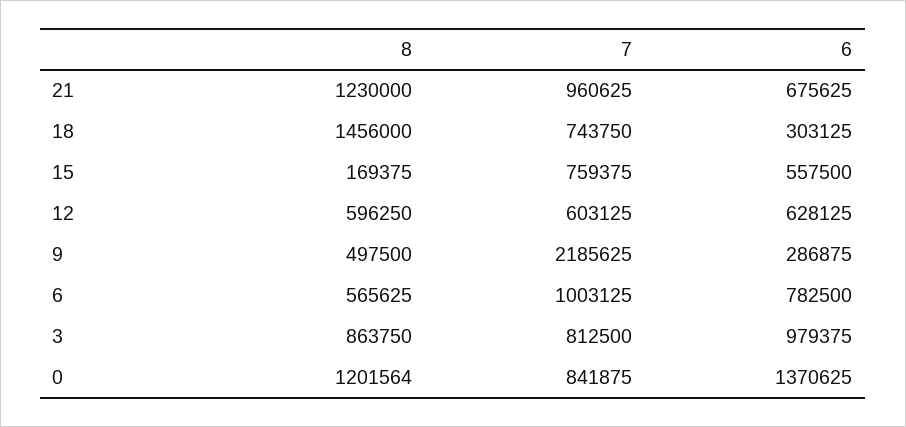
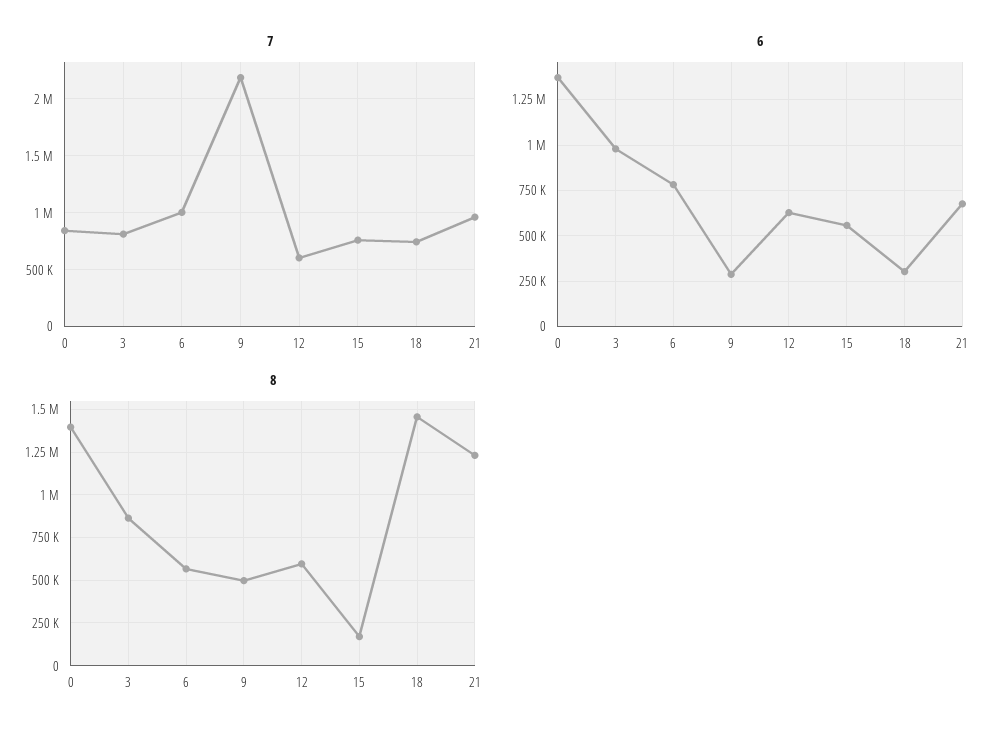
8, 0: 1201564 -> 1400000

